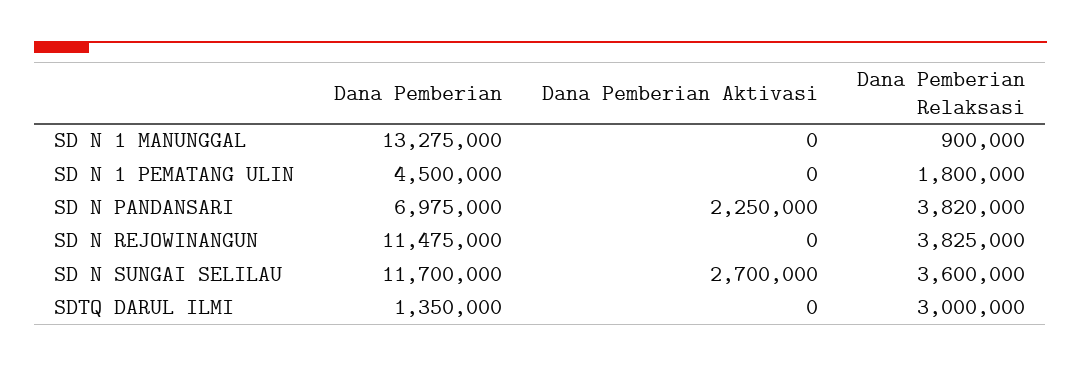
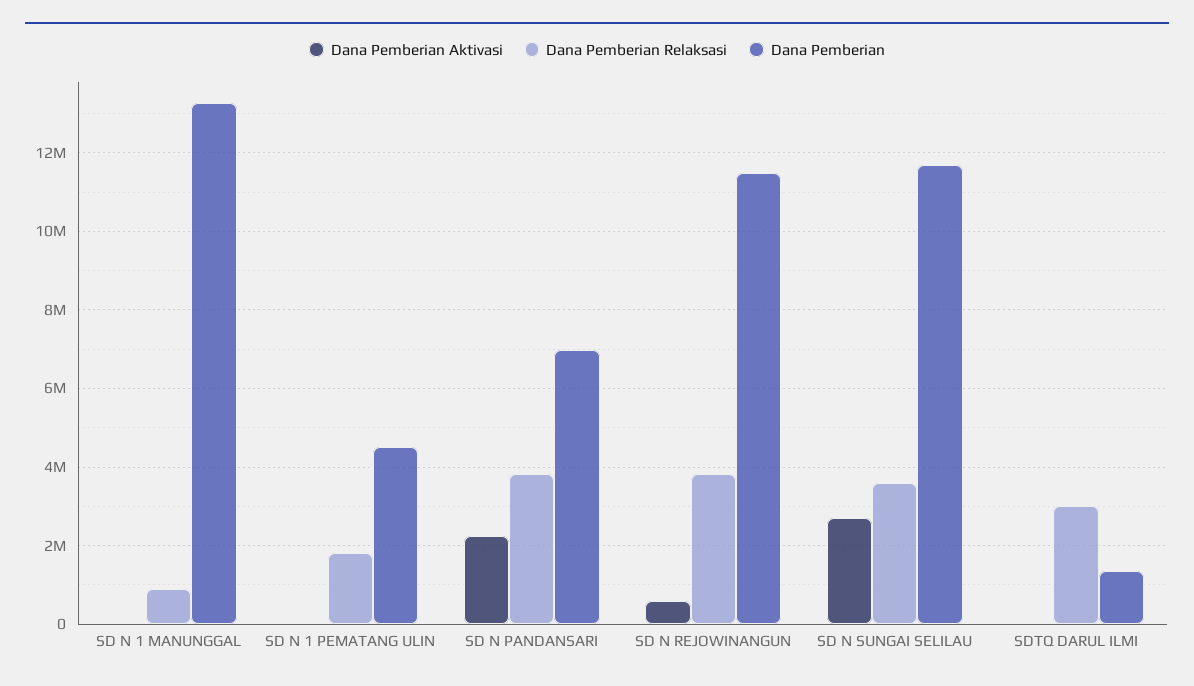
Dana Pemberian Aktivasi, SD N REJOWINANGUN: 0 -> 600000

